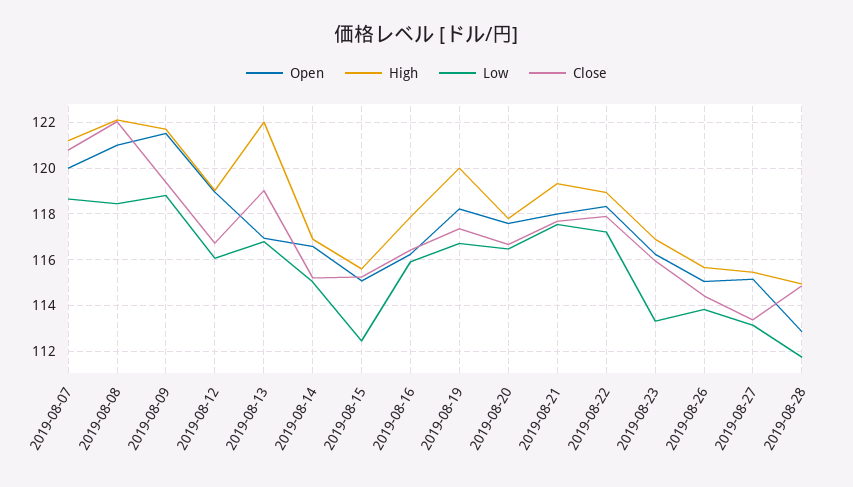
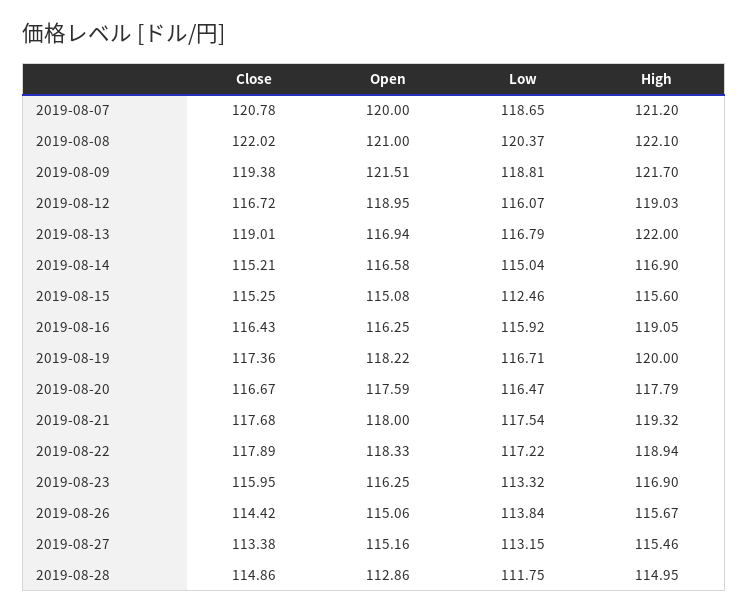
Low, 2019-08-08: 118.5 -> 120.37
High, 2019-08-16: 118 -> 119.05

